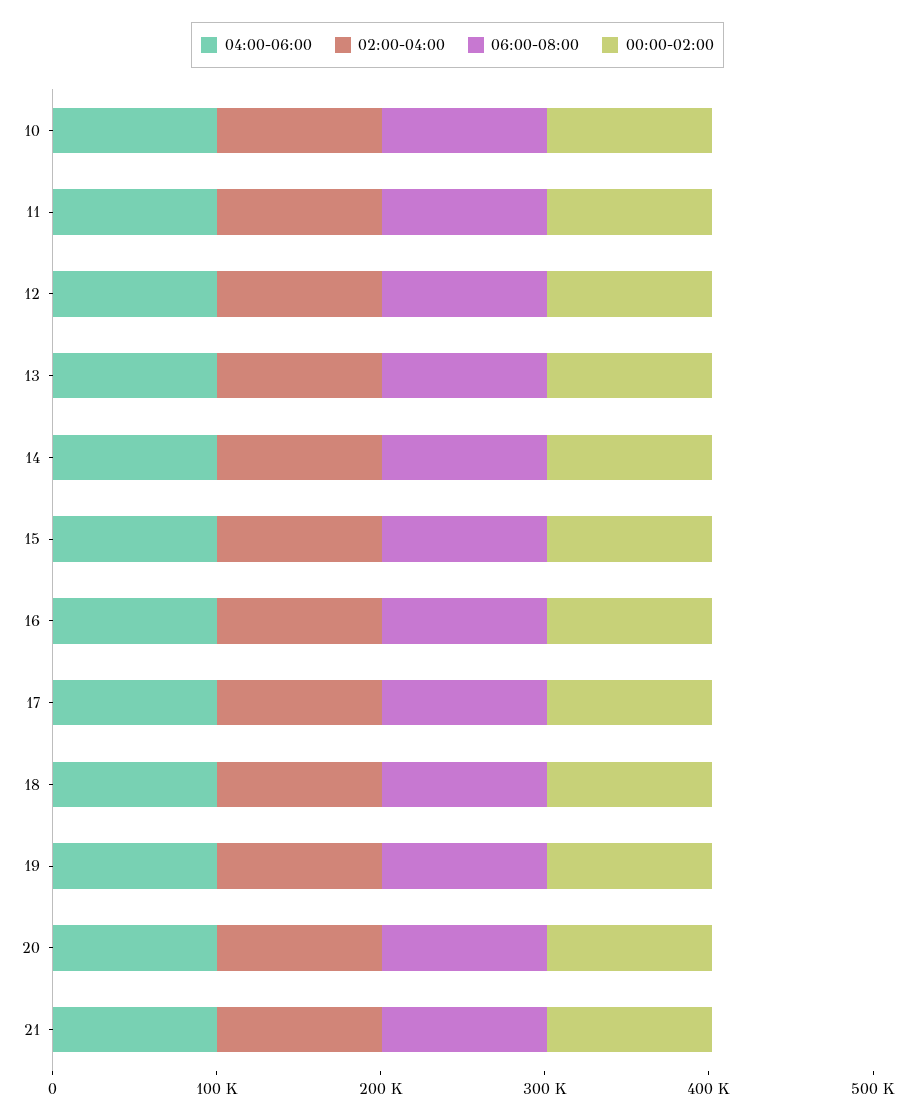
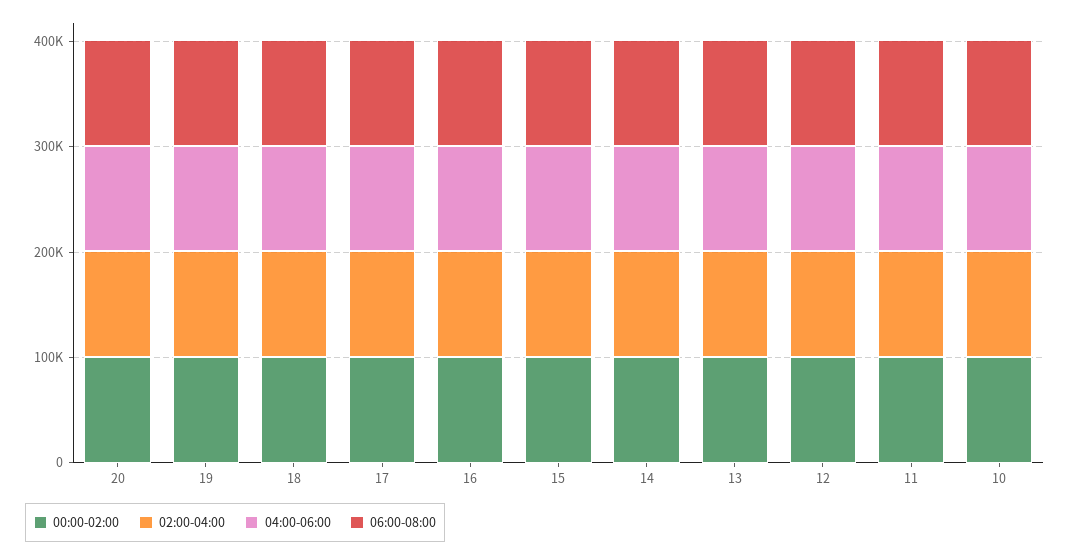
04:00-06:00, 21: 100000 -> none
02:00-04:00, 21: 100000 -> none
06:00-08:00, 21: 100000 -> none
00:00-02:00, 21: 100000 -> none

